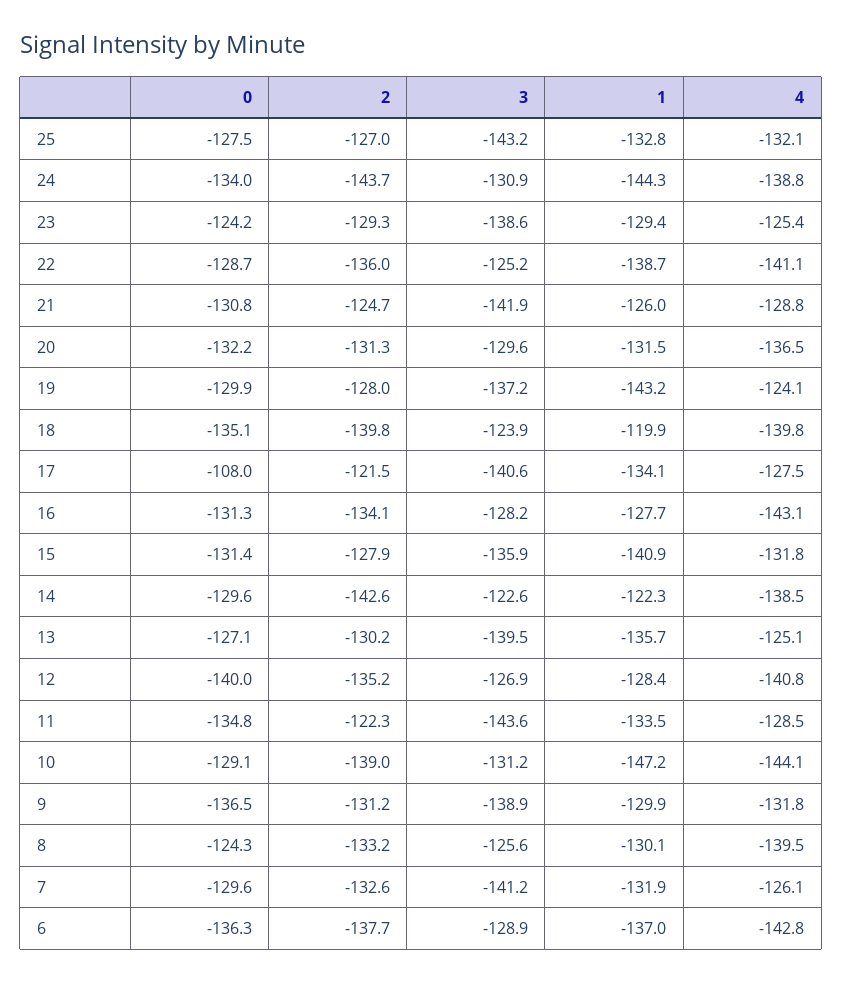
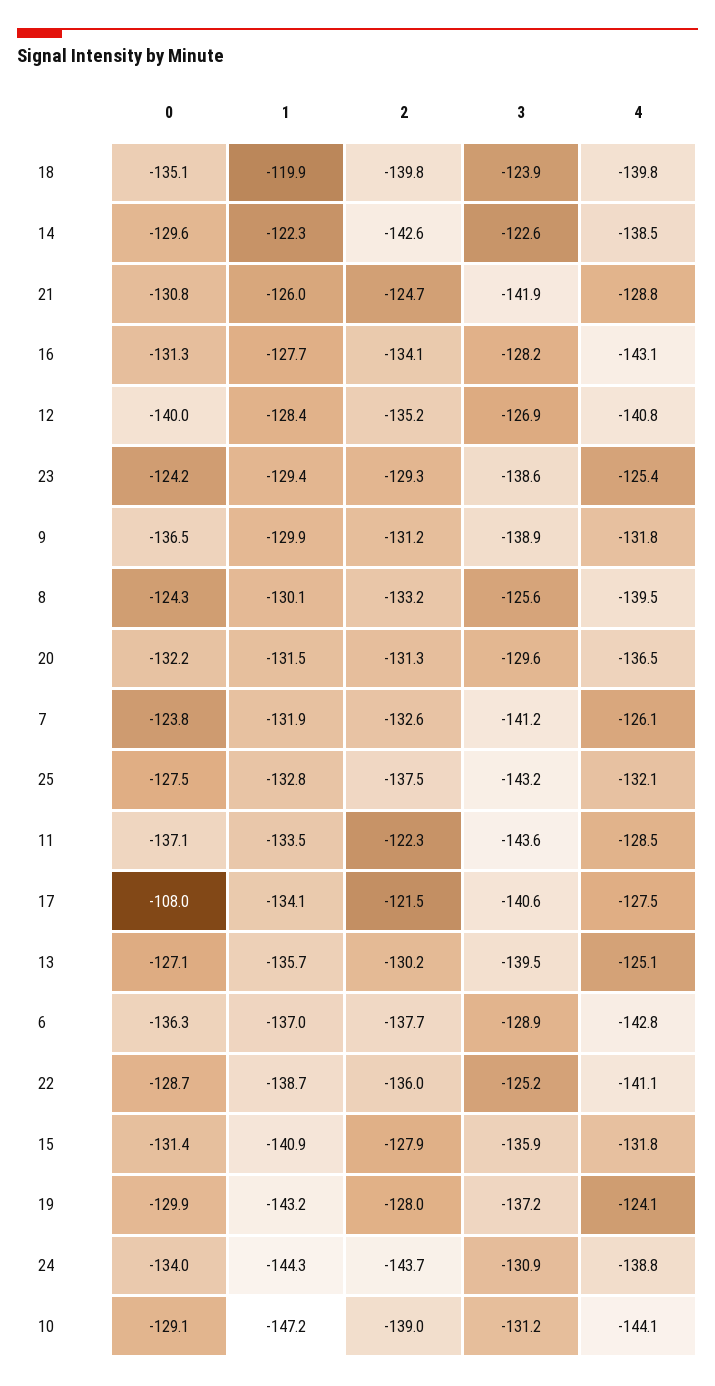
2, 25: -127 -> -137.5
0, 11: -134.8 -> -137.1
0, 7: -129.6 -> -123.8

